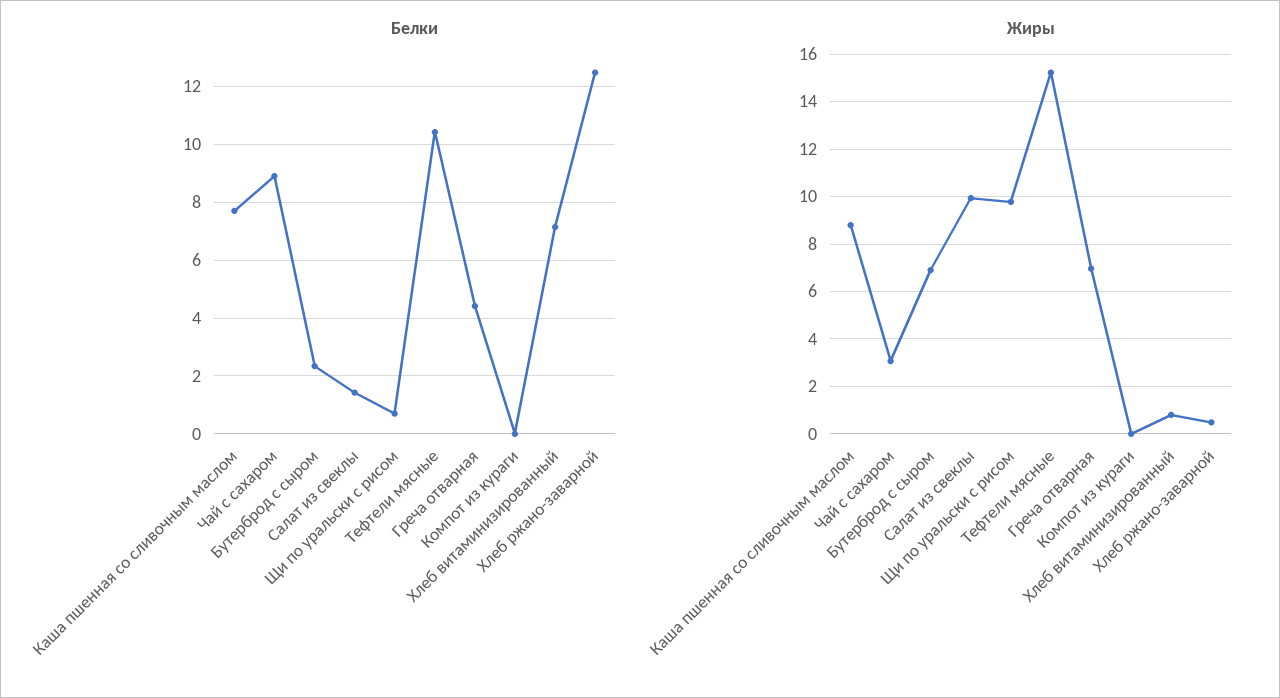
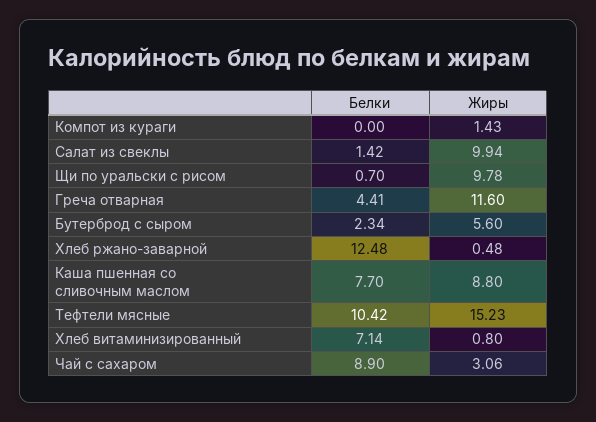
Жиры, Бутерброд с сыром: 7 -> 5.6
Жиры, Греча отварная: 7 -> 11.6
Жиры, Компот из кураги: 0 -> 1.43

